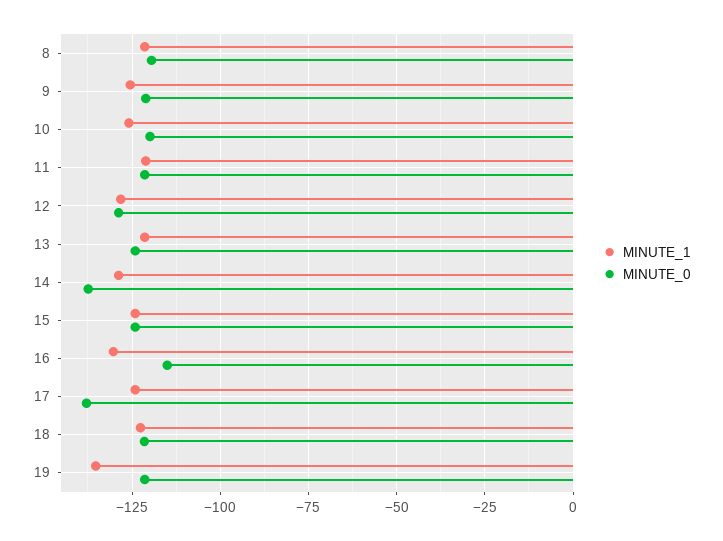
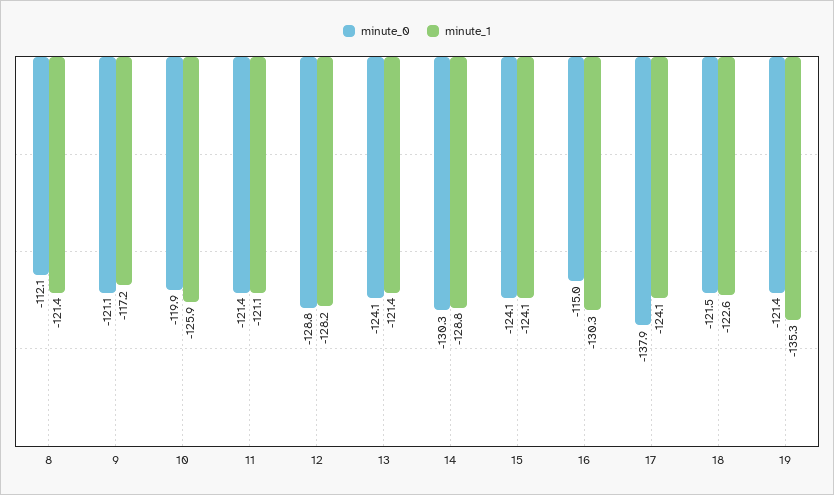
MINUTE_0, 8: -120 -> -112.1
MINUTE_1, 9: -125 -> -117.2
MINUTE_0, 14: -137.5 -> -130.3

